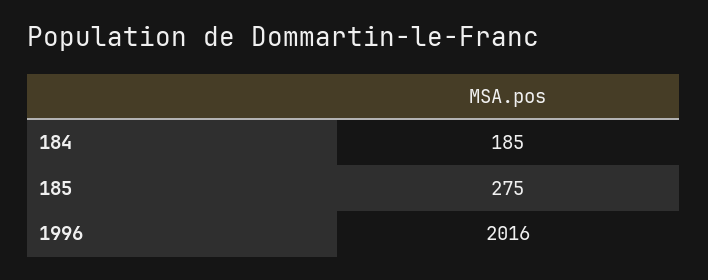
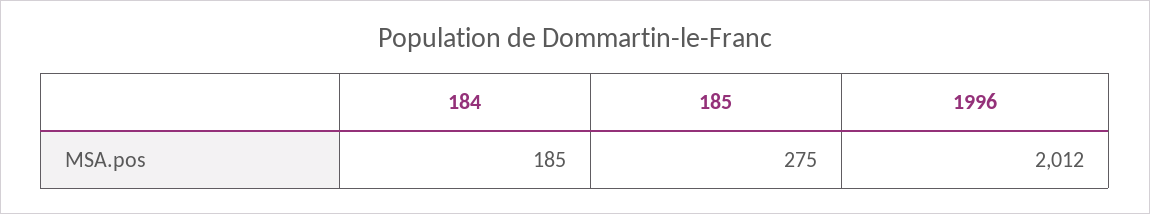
1996: 2016 -> 2012

